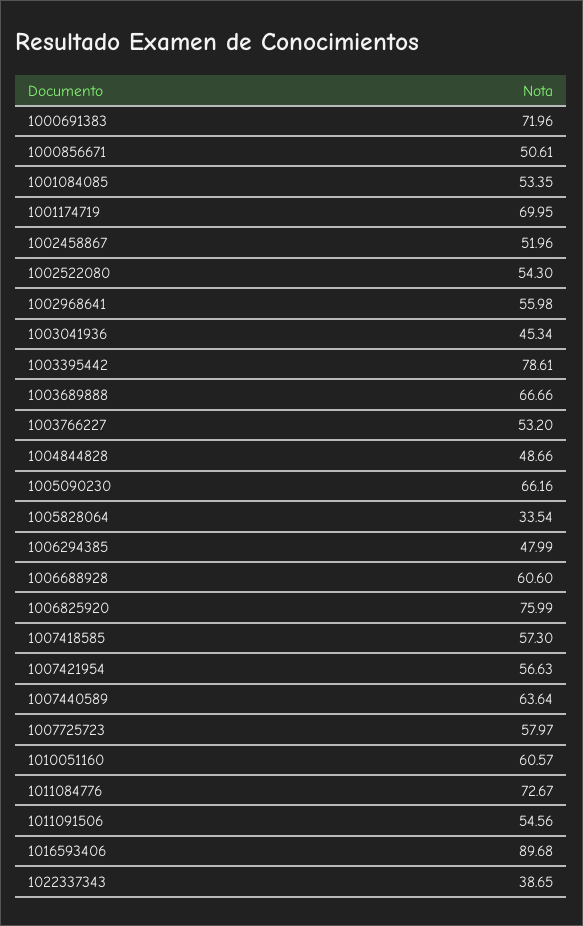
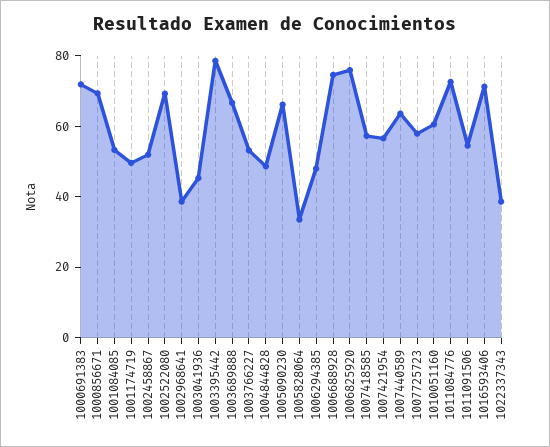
1000856671: 50.61 -> 70
1001174719: 69.95 -> 50
1002522080: 54.3 -> 70
1002968641: 55.98 -> 40
1006688928: 60.6 -> 75
1016593406: 89.68 -> 70

